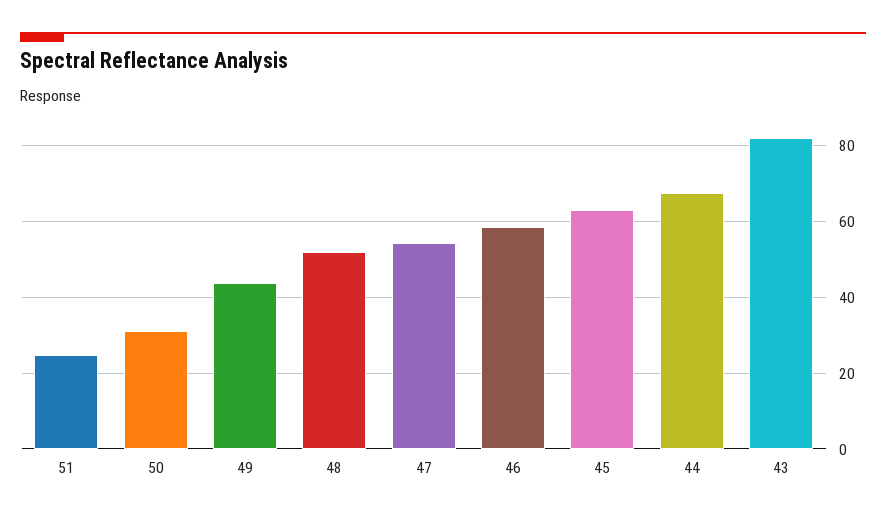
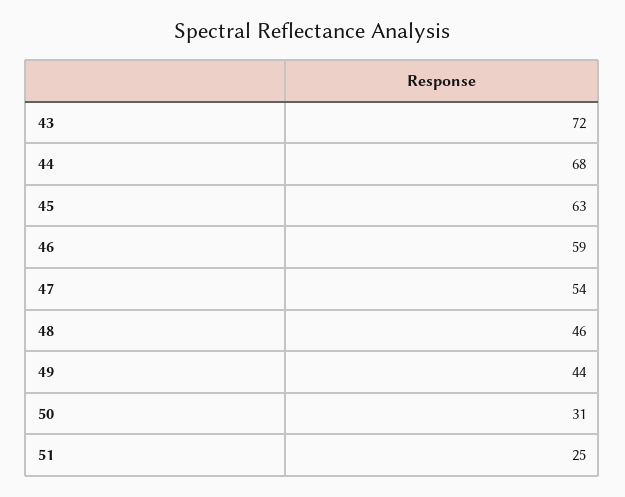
48: 52 -> 46
43: 82 -> 72

